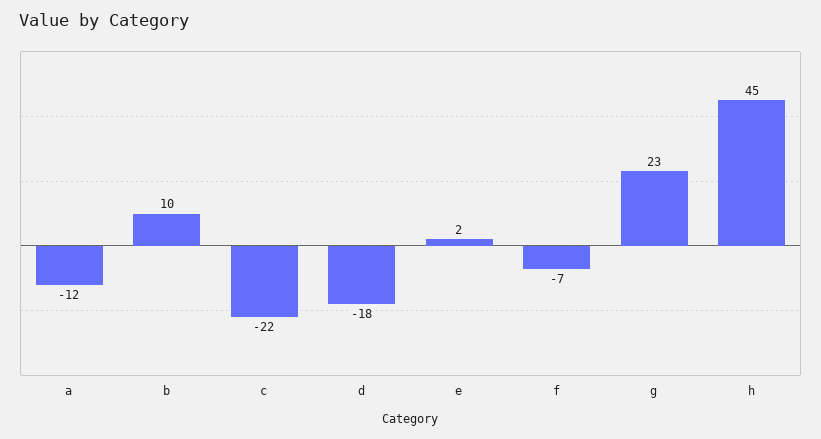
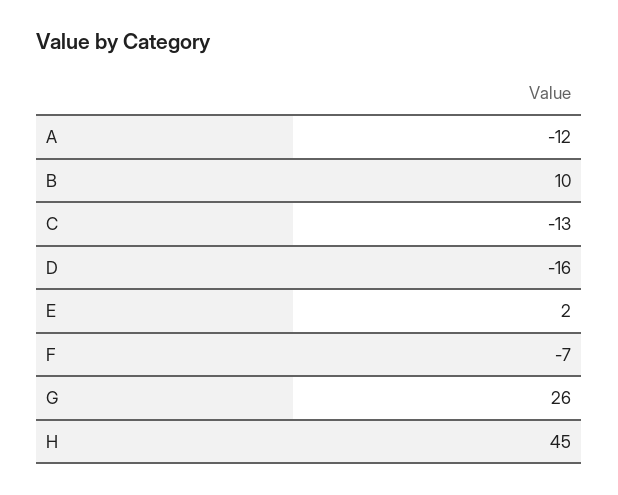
c: -22 -> -13
d: -18 -> -16
g: 23 -> 26

